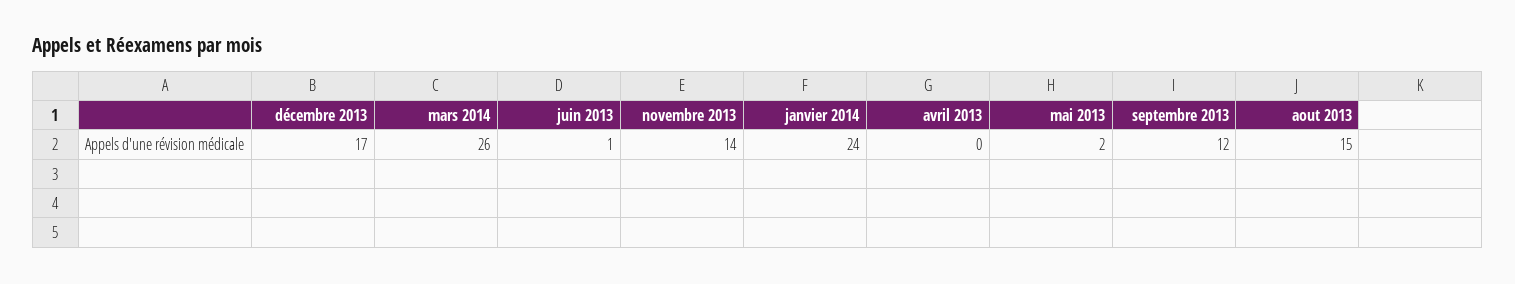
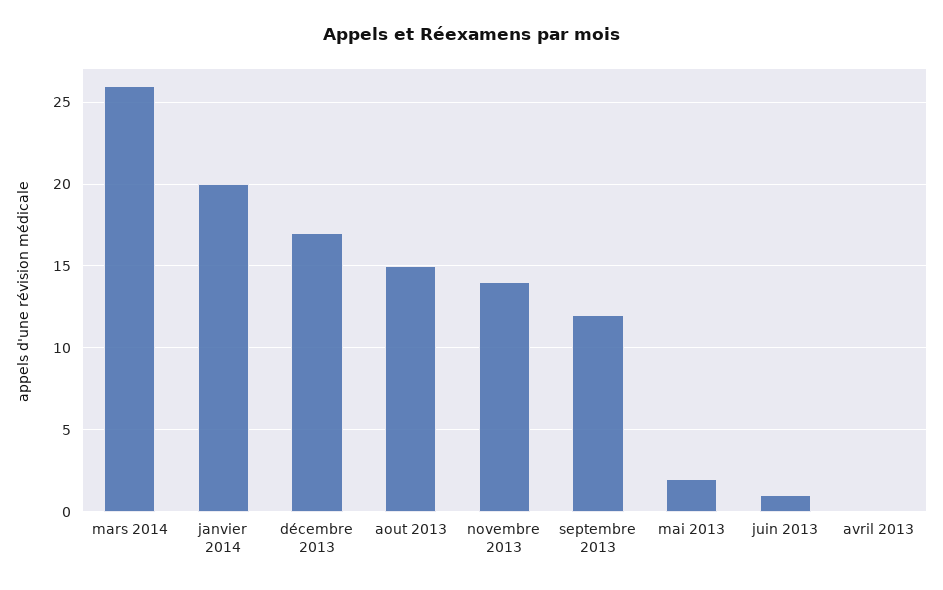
janvier 2014: 24 -> 20

